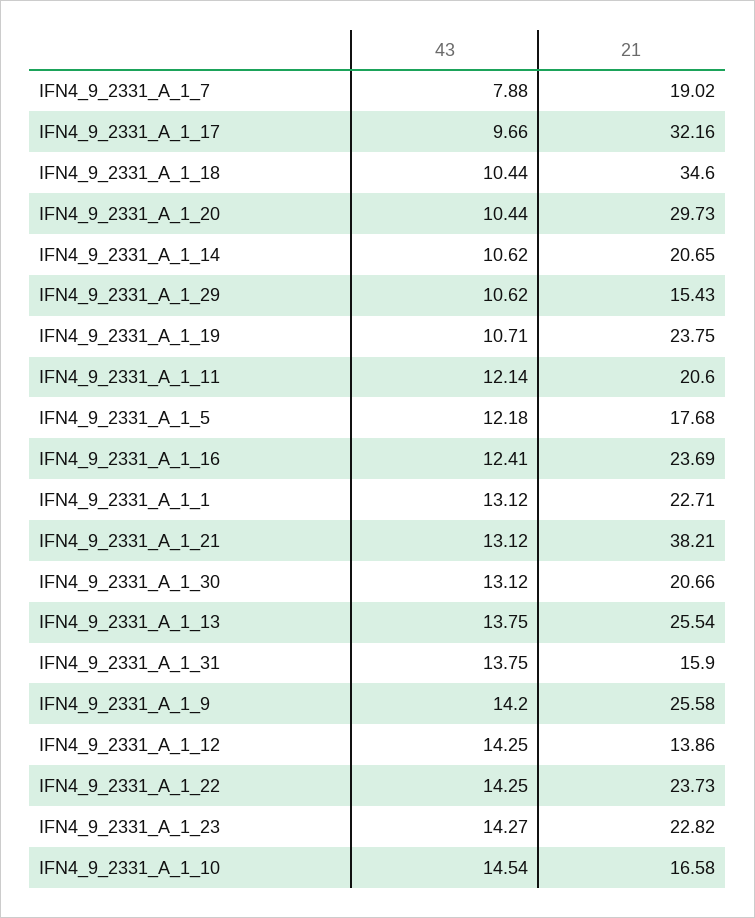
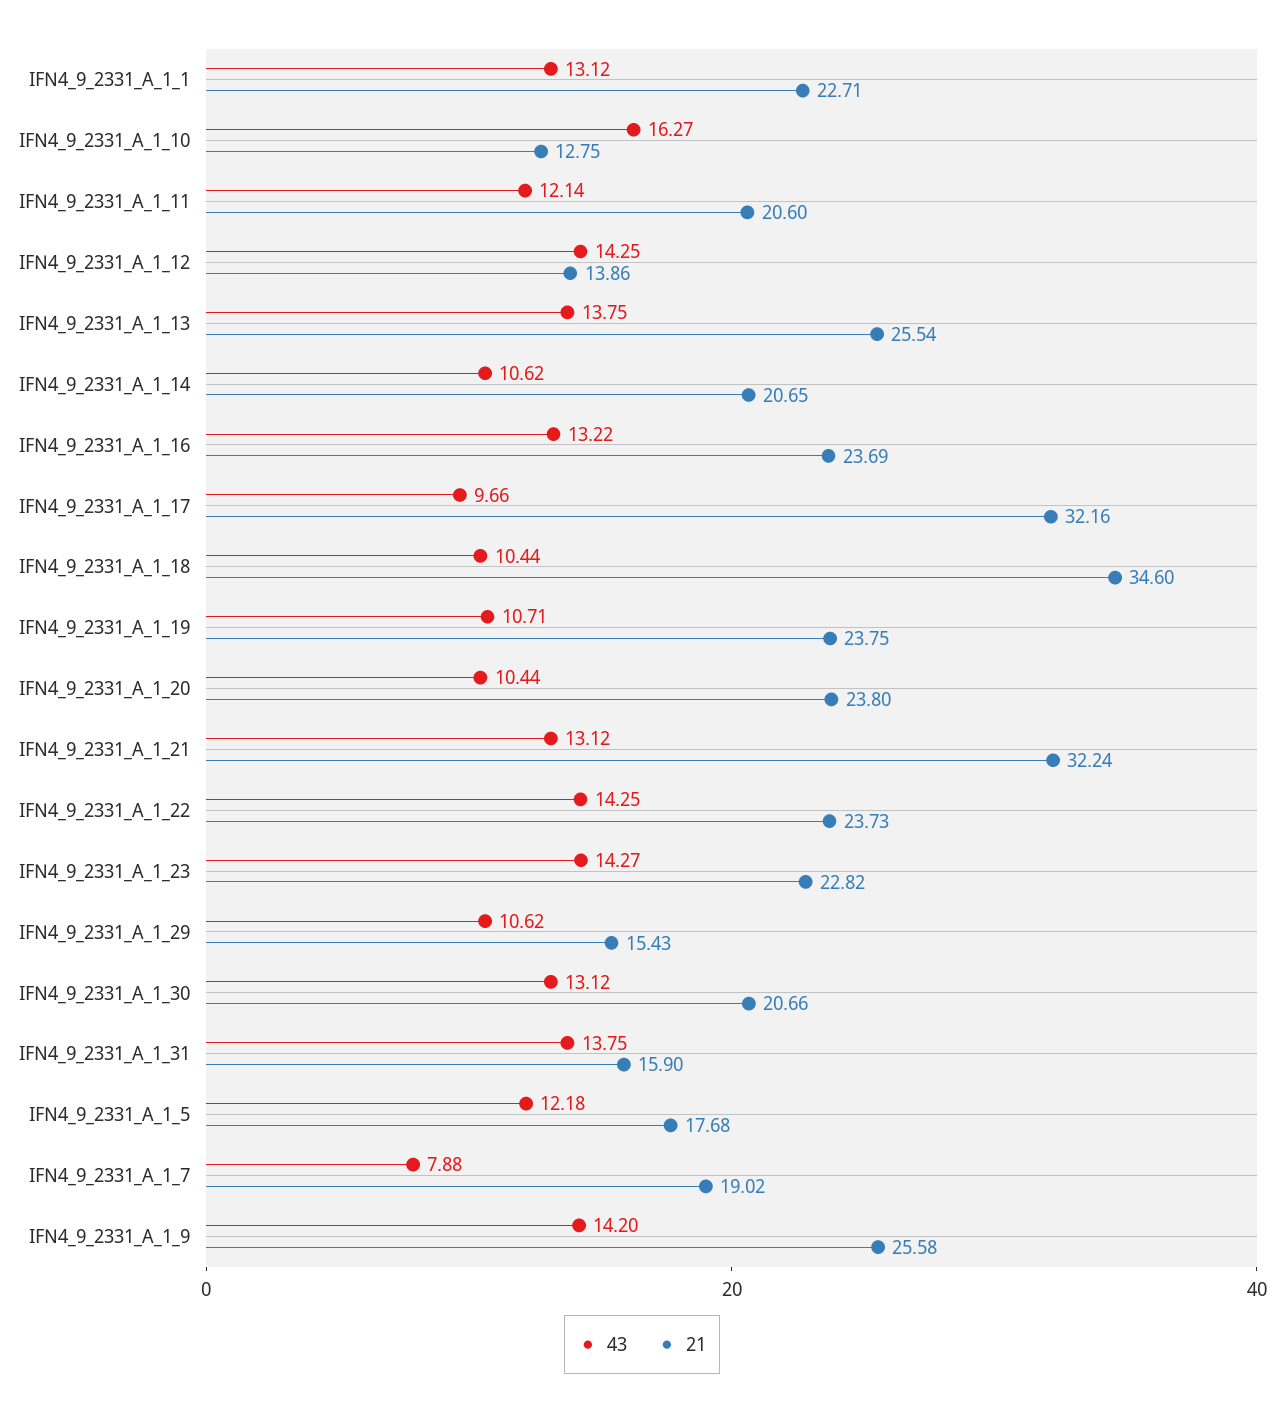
21, IFN4_9_2331_A_1_20: 29.73 -> 23.8
43, IFN4_9_2331_A_1_16: 12.41 -> 13.22
21, IFN4_9_2331_A_1_21: 38.21 -> 32.24
43, IFN4_9_2331_A_1_10: 14.54 -> 16.27
21, IFN4_9_2331_A_1_10: 16.58 -> 12.75

